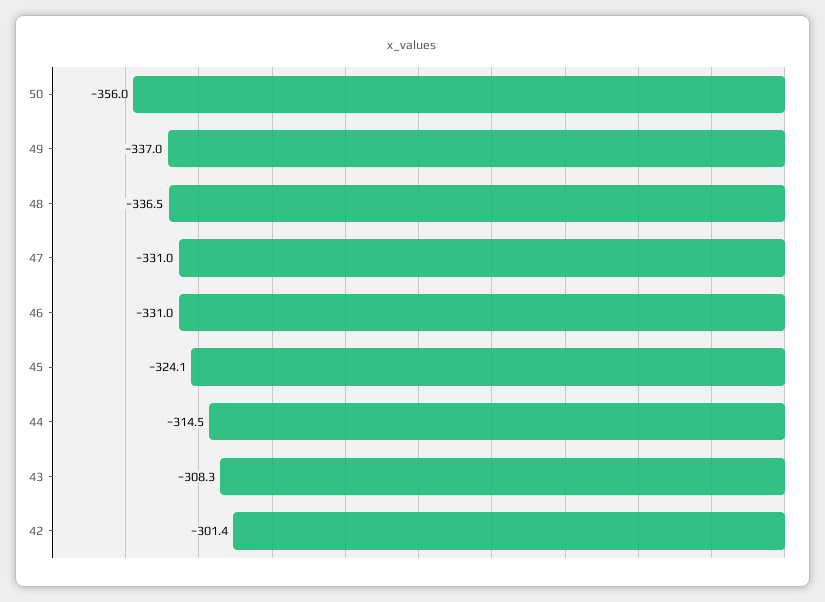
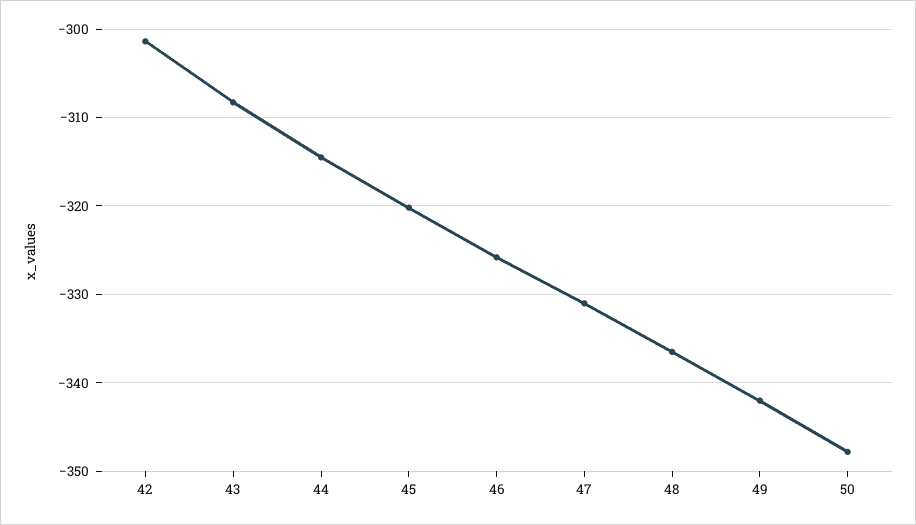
50: -356 -> -348
49: -337 -> -342
46: -331 -> -326
45: -324.1 -> -320

